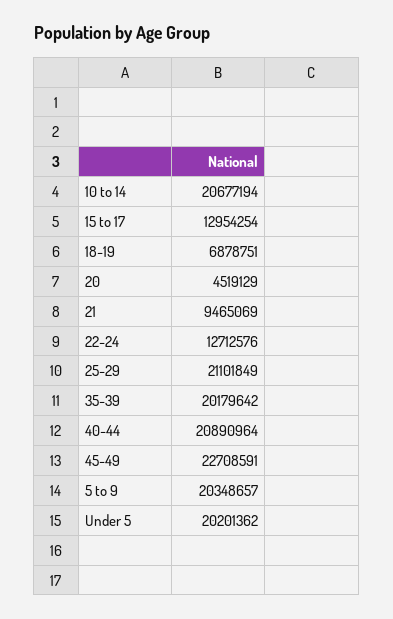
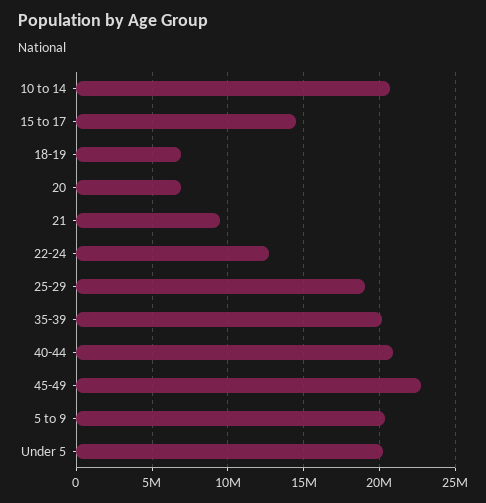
15 to 17: 12954254 -> 14500000
20: 4519129 -> 7000000
25-29: 21101849 -> 19000000

